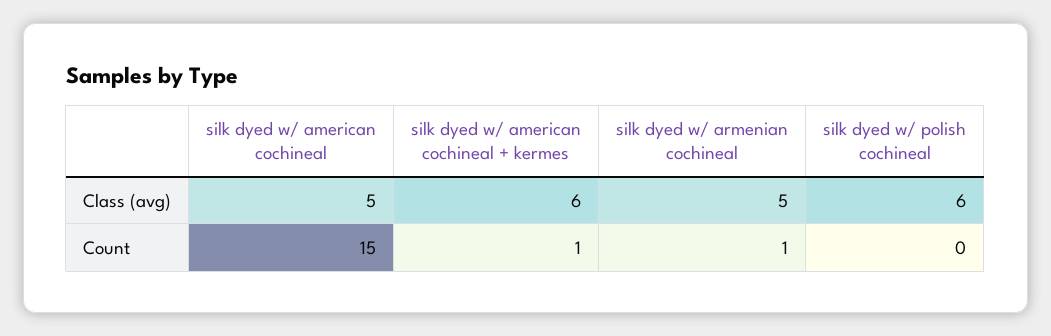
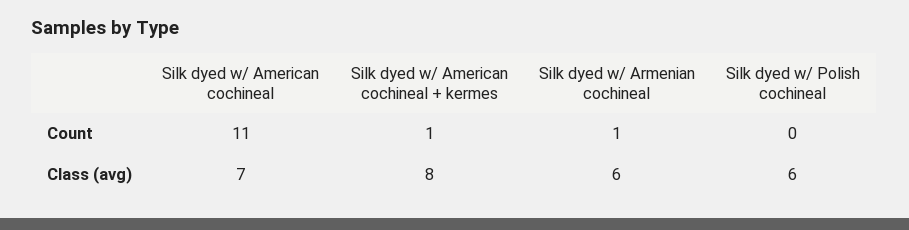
silk dyed w/ american cochineal, Class (avg): 5 -> 7
silk dyed w/ american cochineal + kermes, Class (avg): 6 -> 8
silk dyed w/ armenian cochineal, Class (avg): 5 -> 6
silk dyed w/ american cochineal, Count: 15 -> 11

